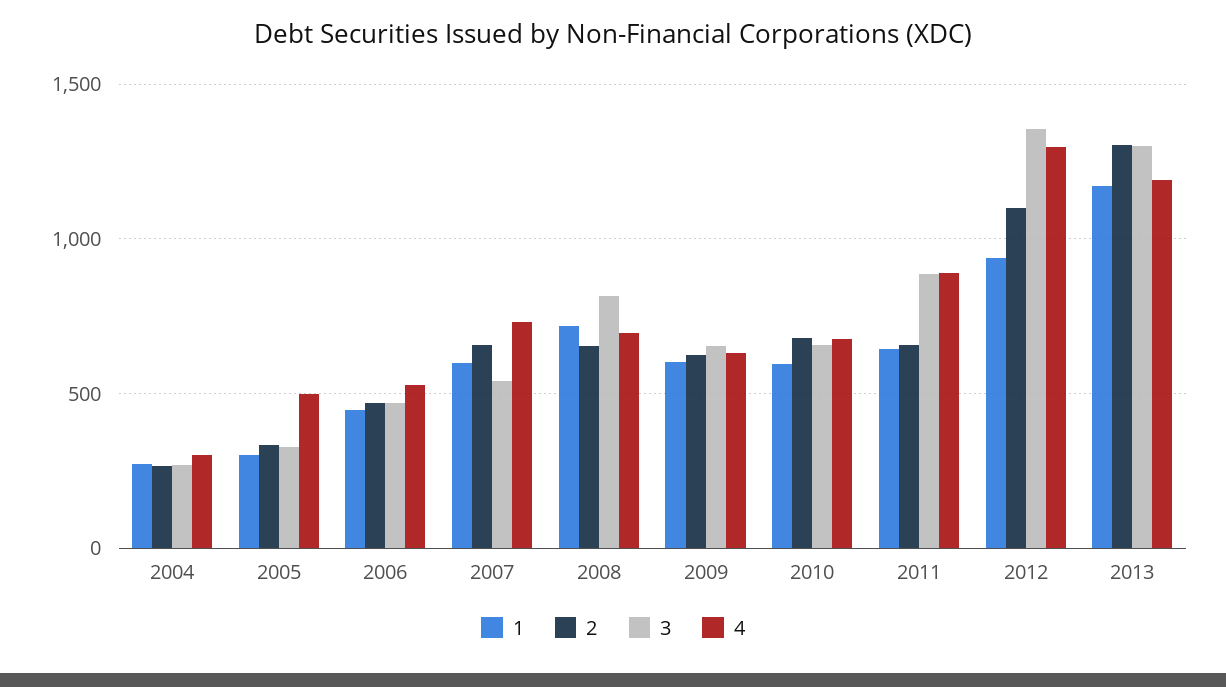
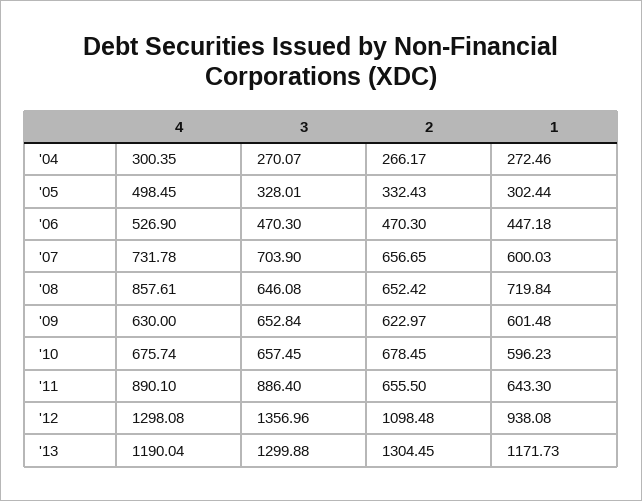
3, 2007: 550 -> 703.9
3, 2008: 800 -> 646.08
4, 2008: 700 -> 857.61

